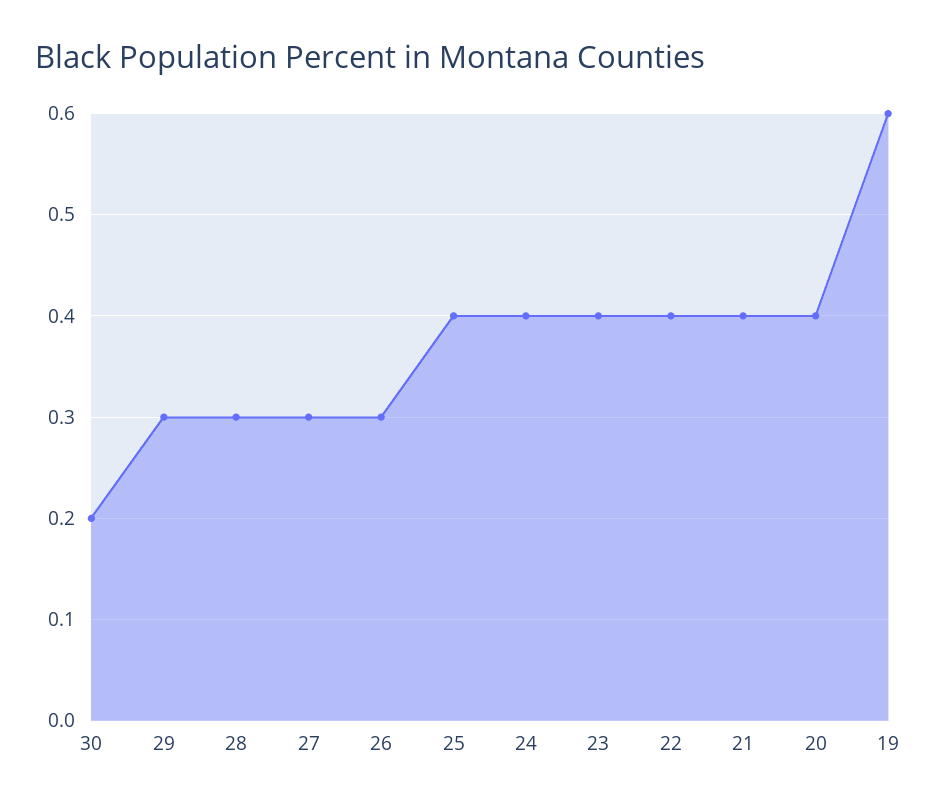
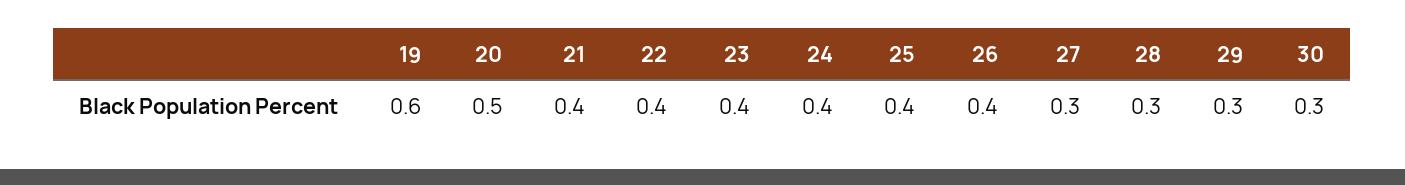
30: 0.2 -> 0.3
26: 0.3 -> 0.4
20: 0.4 -> 0.5

